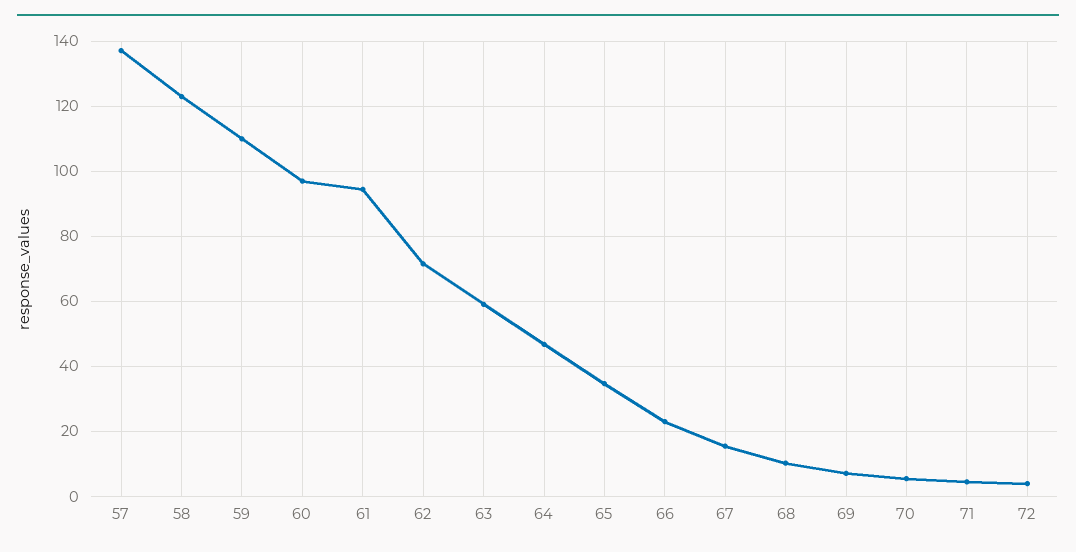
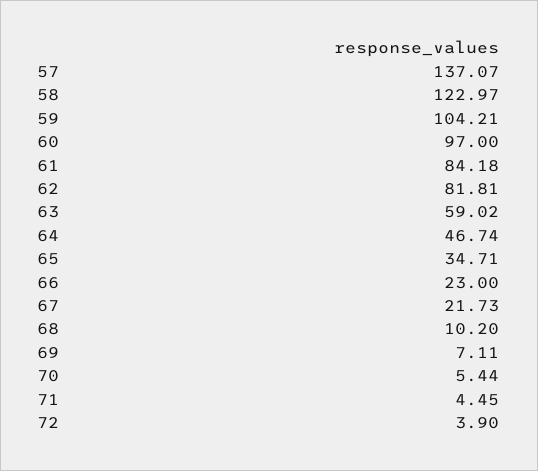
59: 110 -> 104.21
61: 94 -> 84.18
62: 72 -> 81.81
67: 16 -> 21.73

